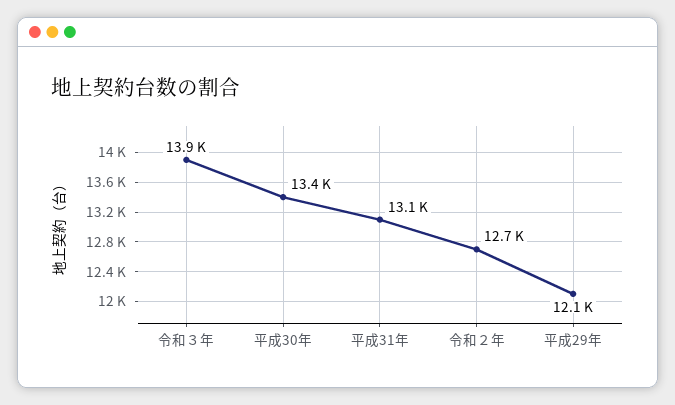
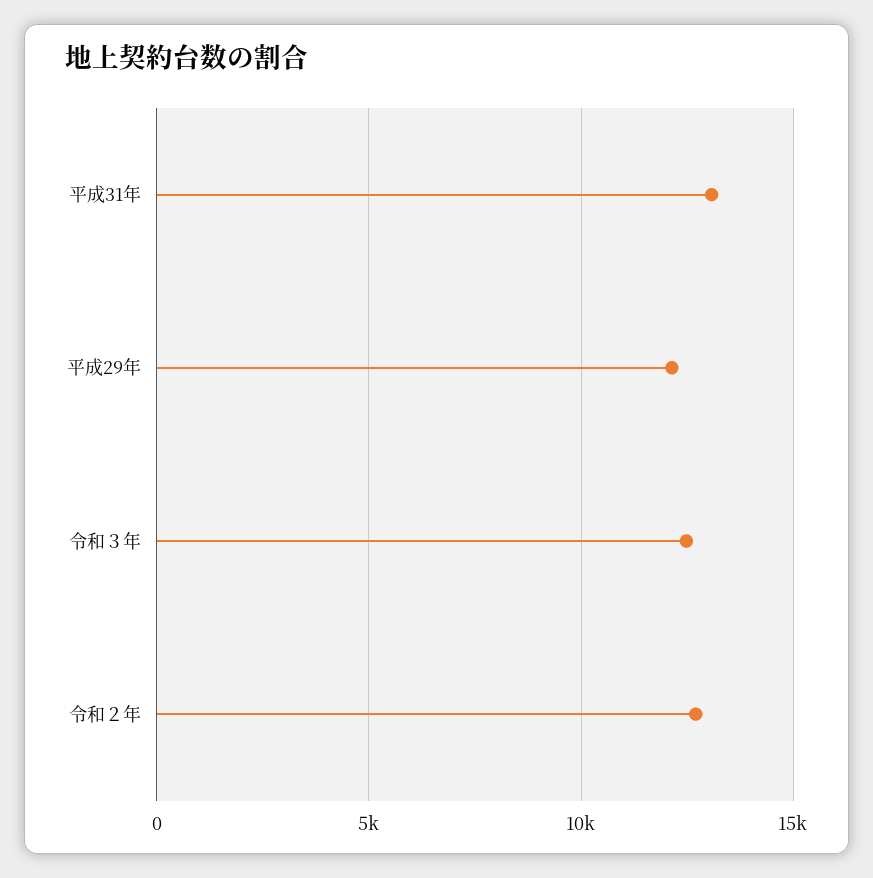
令和３年: 13900 -> 12500
平成30年: 13400 -> none

